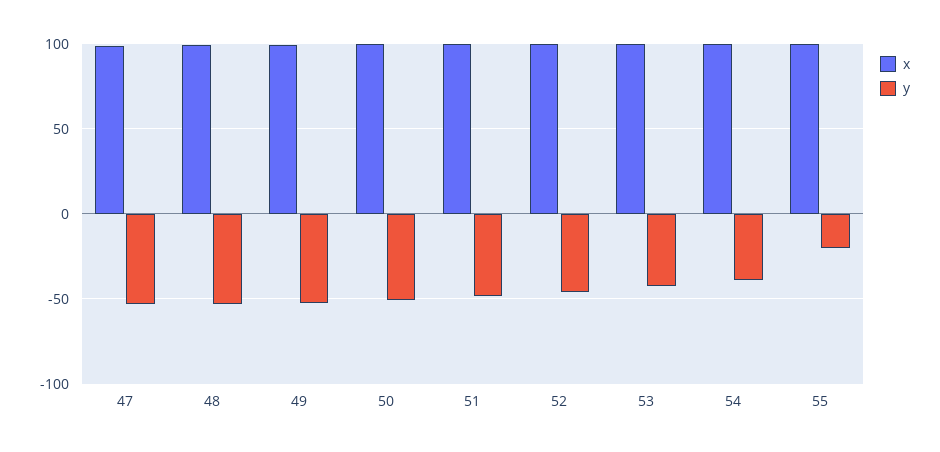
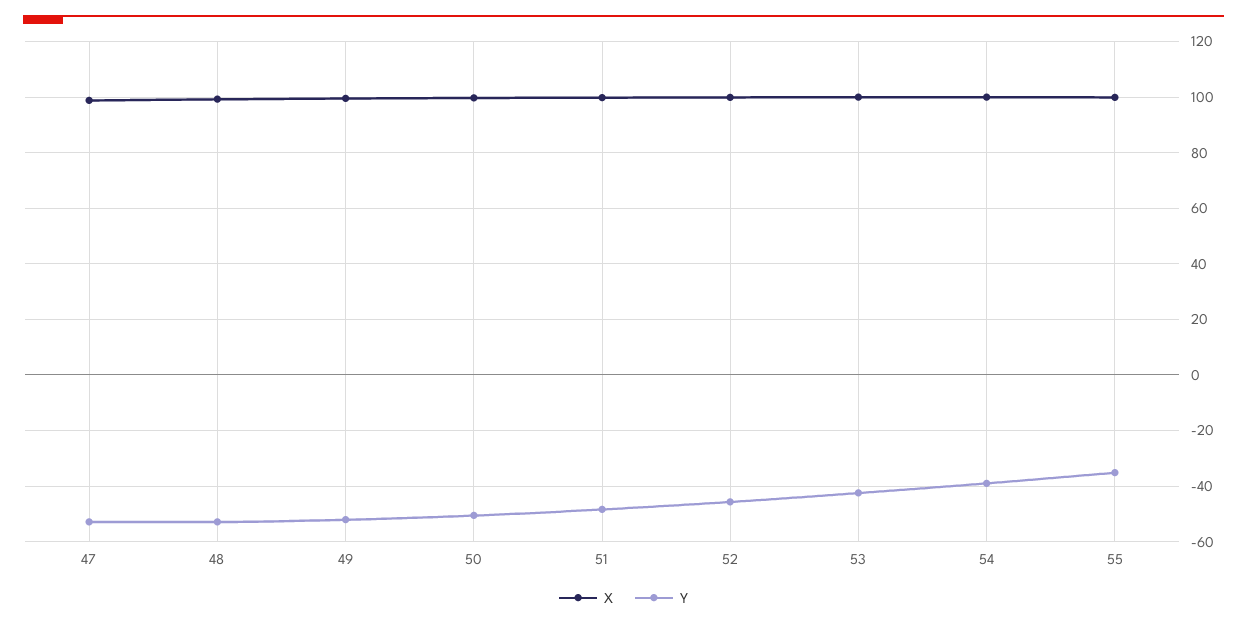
y, 55: -20 -> -35

